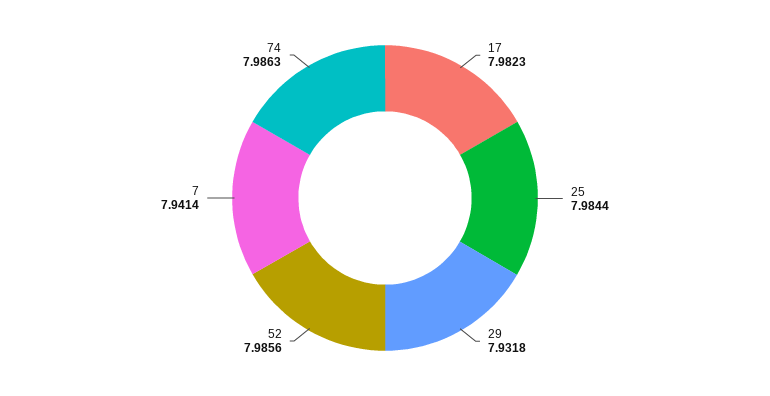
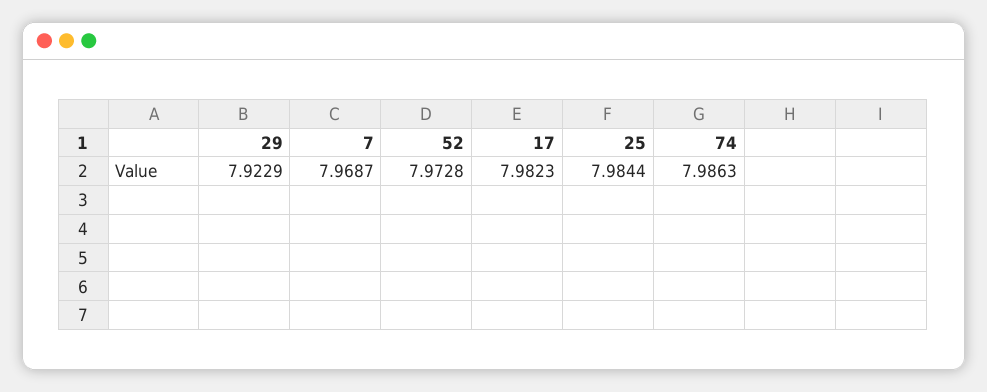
29: 7.9318 -> 7.9229
52: 7.9856 -> 7.9728
7: 7.9414 -> 7.9687

